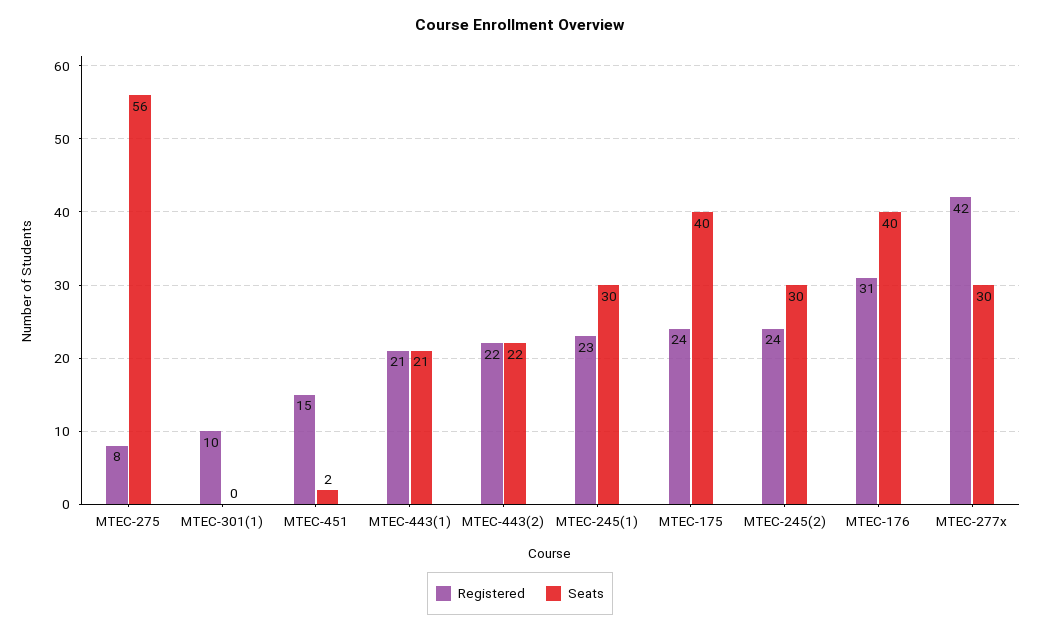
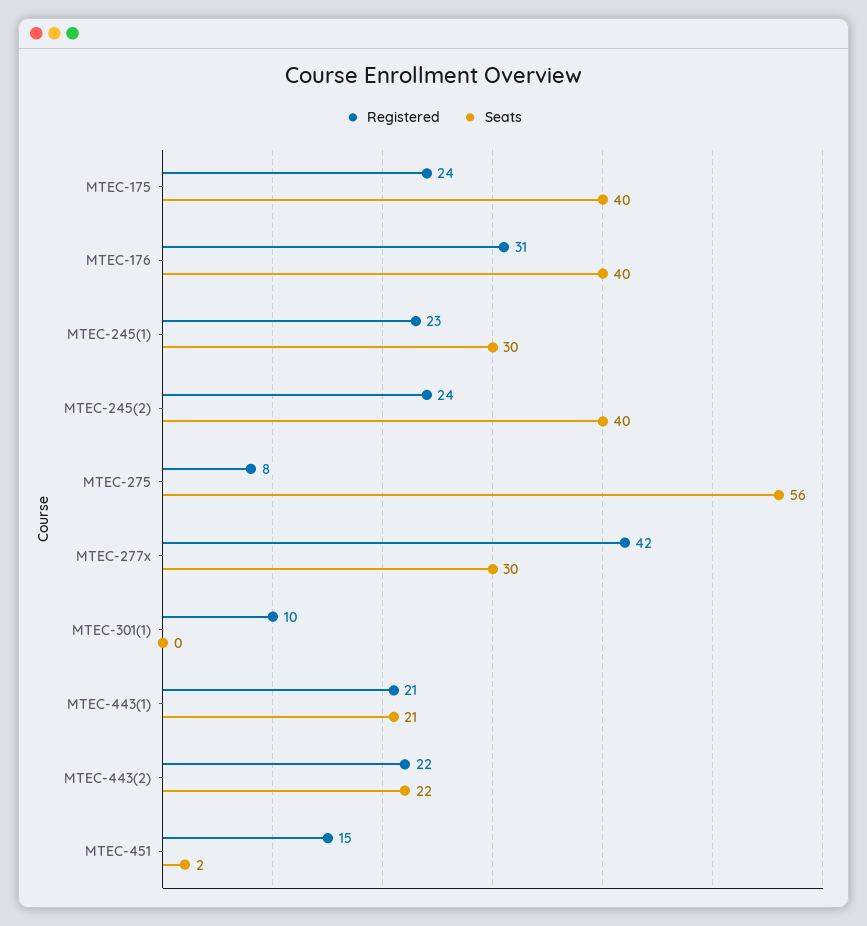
Seats, MTEC-245(2): 30 -> 40

